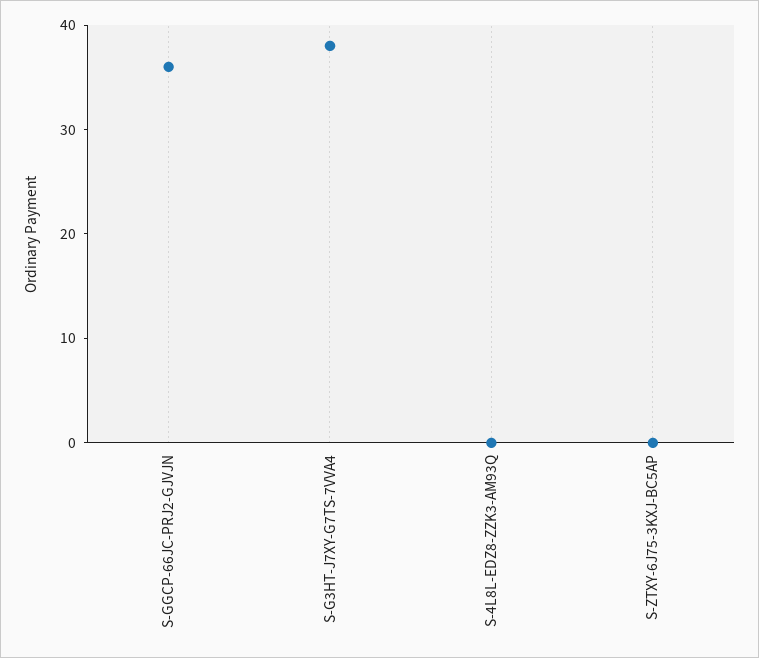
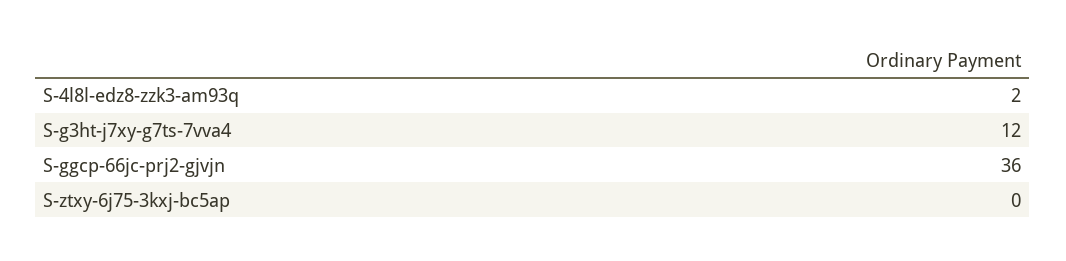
S-G3HT-J7XY-G7TS-7VVA4: 38 -> 12
S-4L8L-EDZ8-ZZK3-AM93Q: 0 -> 2

